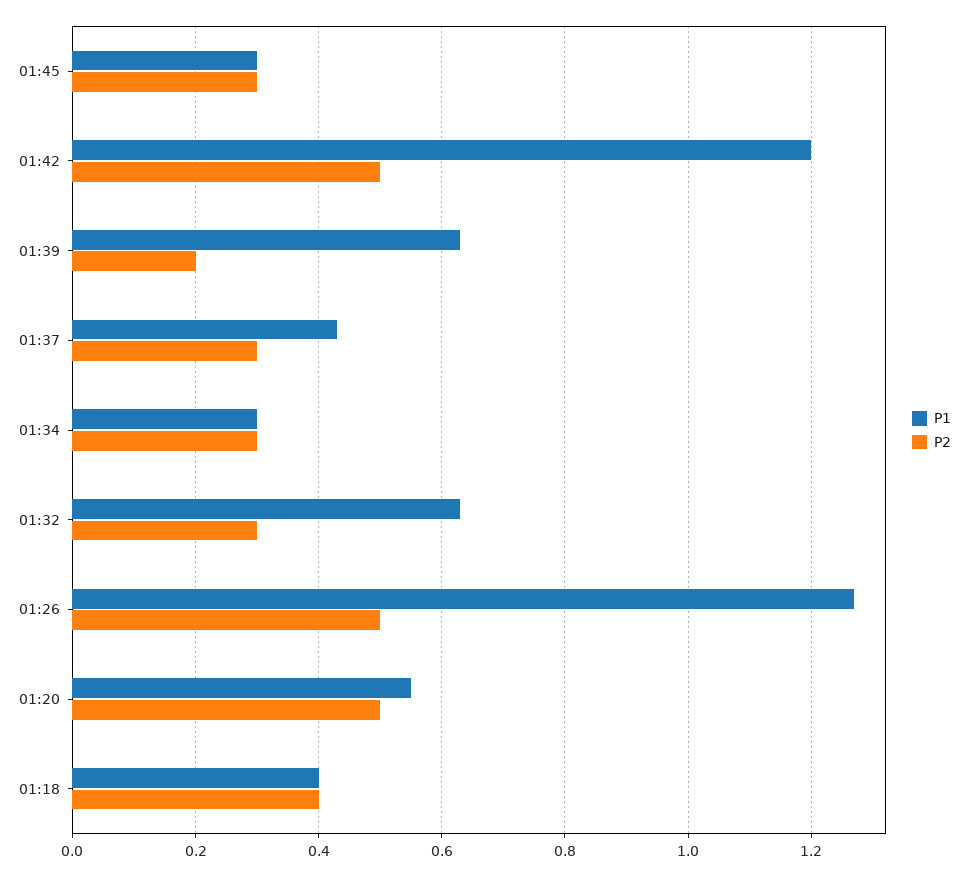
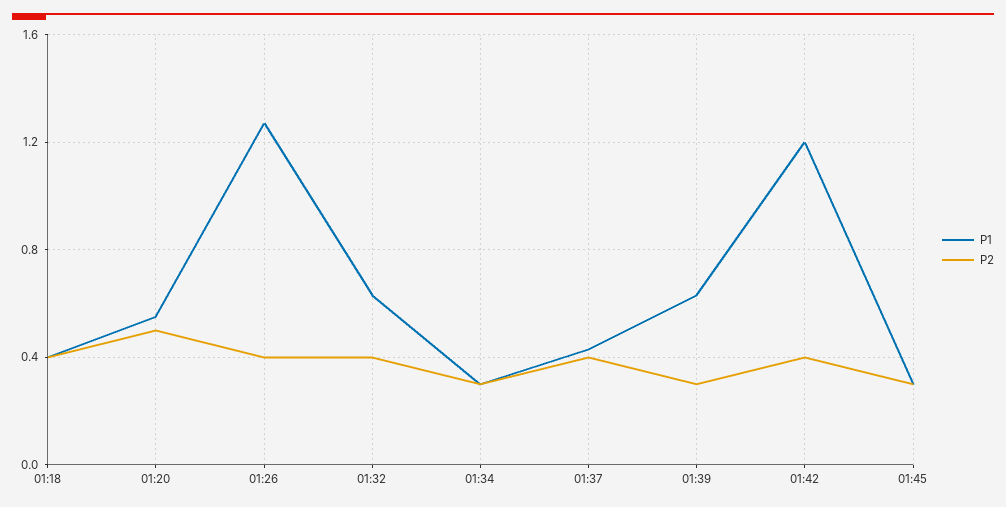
P2, 01:42: 0.5 -> 0.4
P2, 01:39: 0.2 -> 0.3
P2, 01:37: 0.3 -> 0.4
P2, 01:32: 0.3 -> 0.4
P2, 01:26: 0.5 -> 0.4

